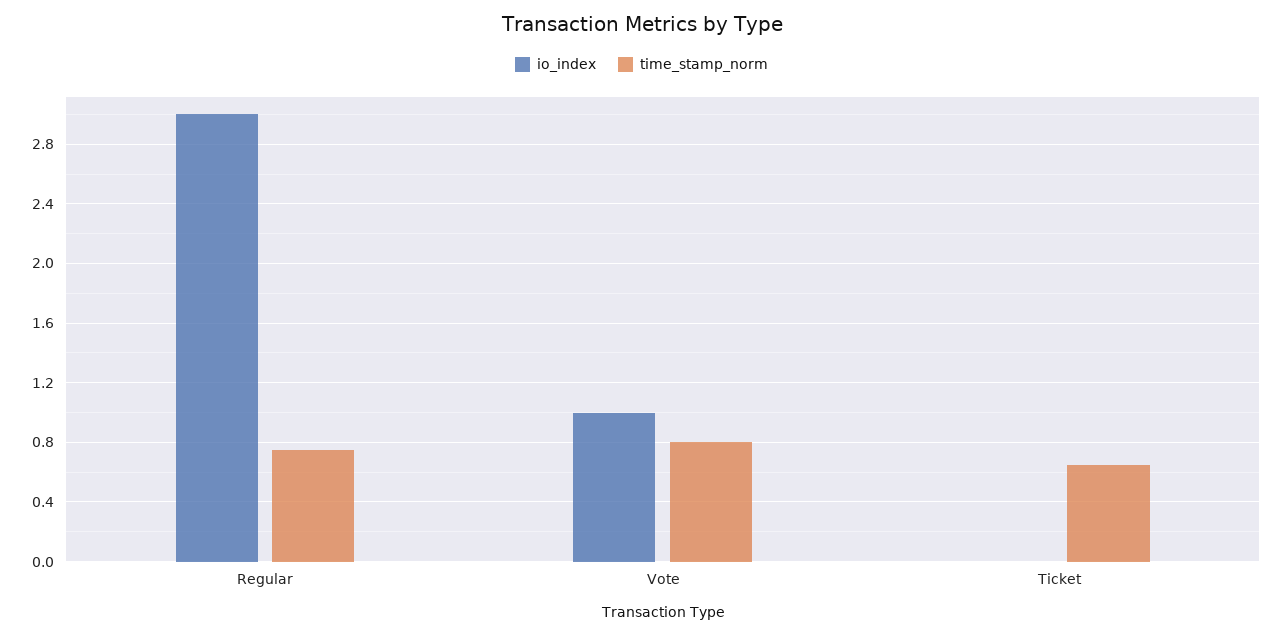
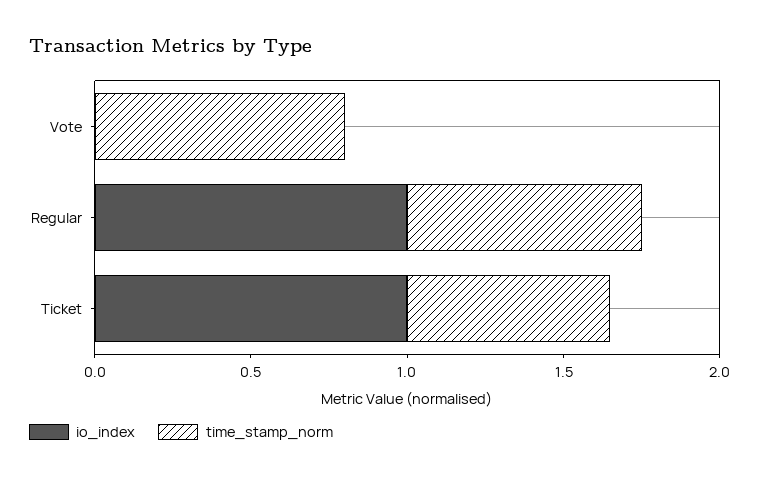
io_index, Regular: 3 -> 1
io_index, Vote: 1 -> 0
io_index, Ticket: 0 -> 1

